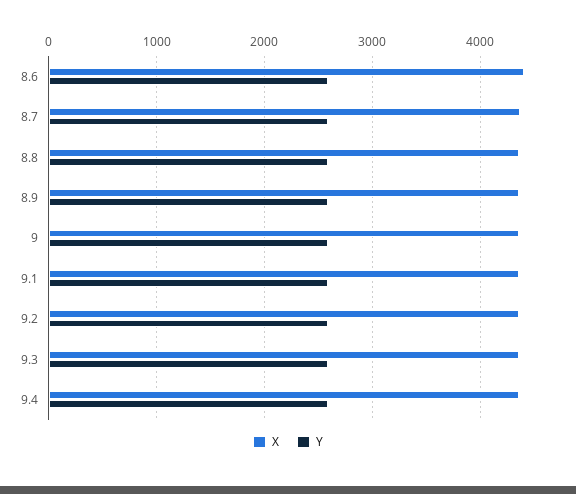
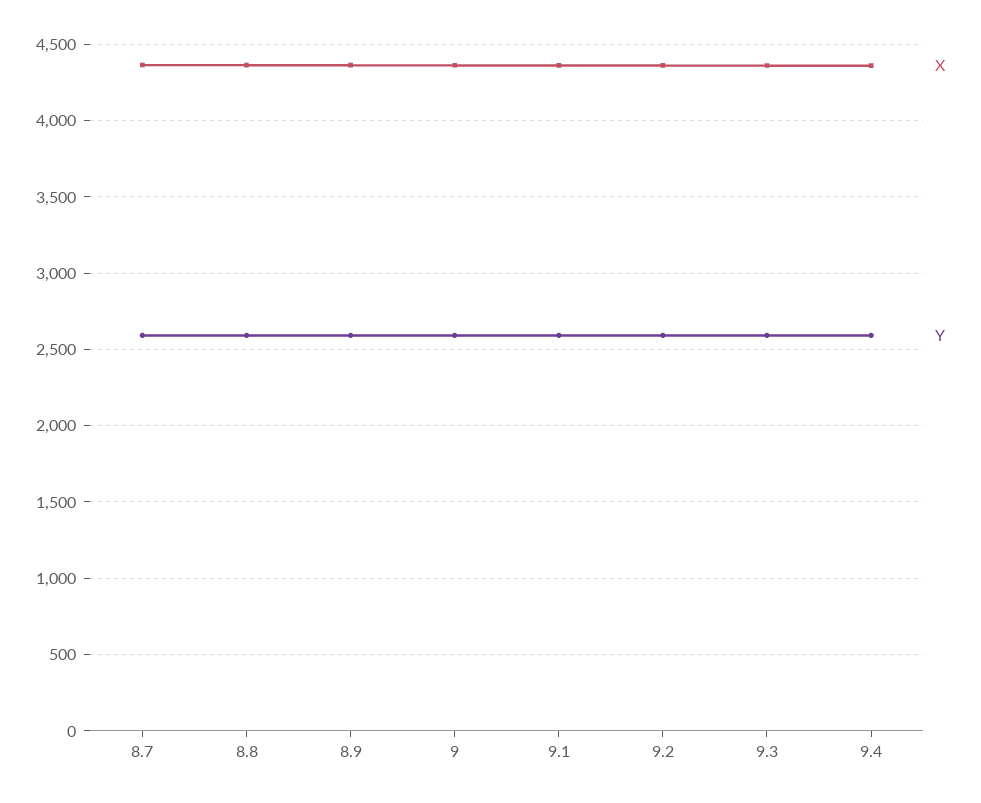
X, 8.6: 4400 -> none
Y, 8.6: 2600 -> none

